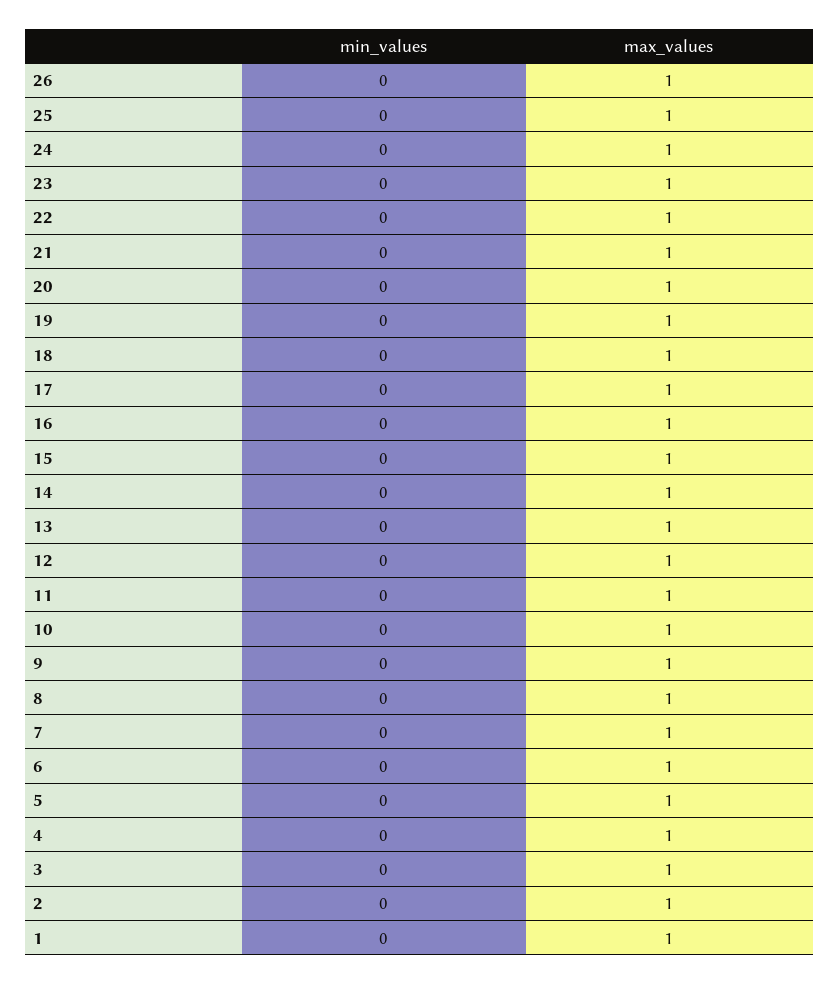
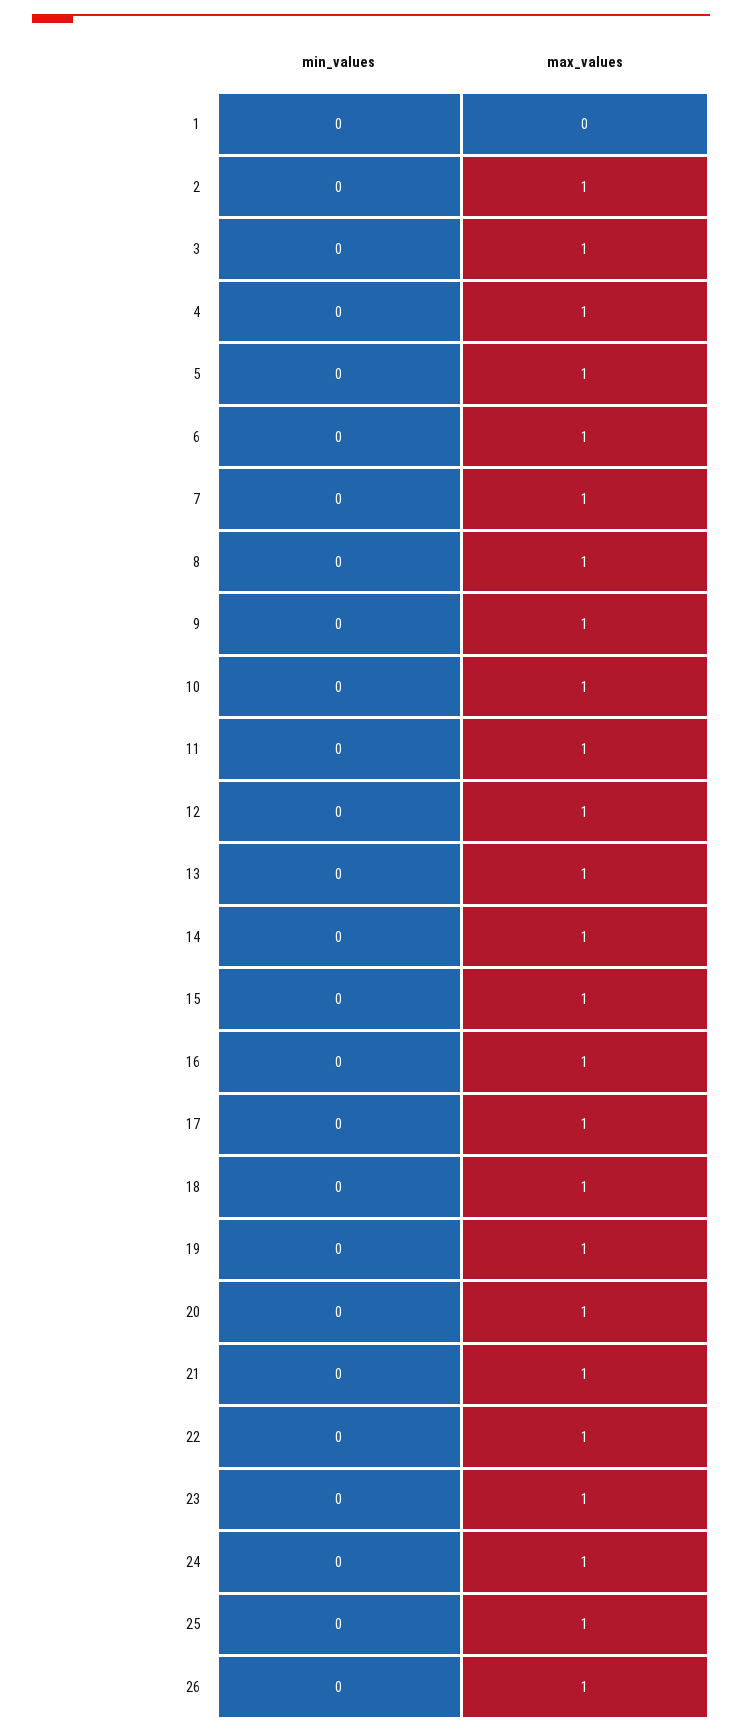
max_values, 1: 1 -> 0

